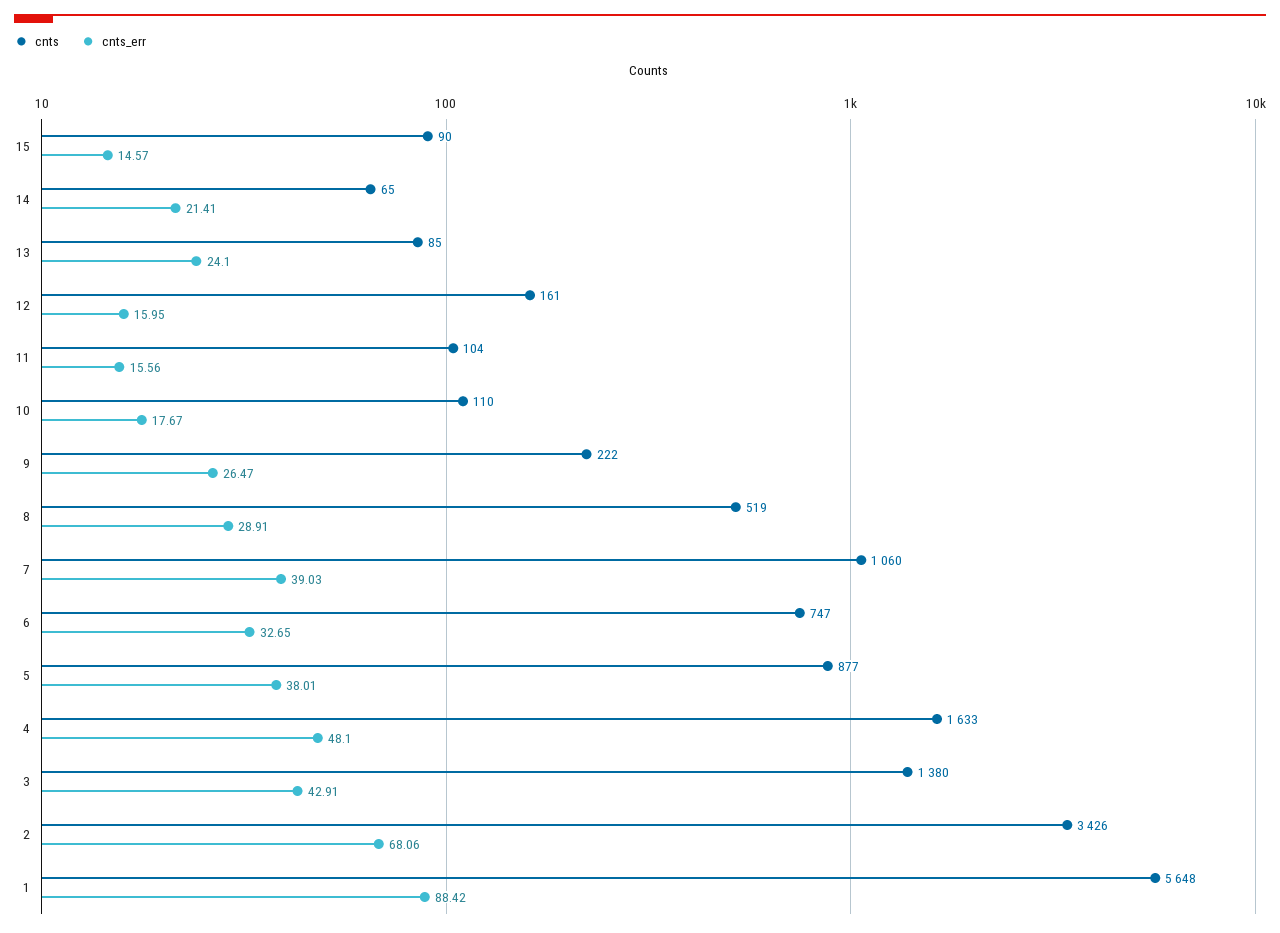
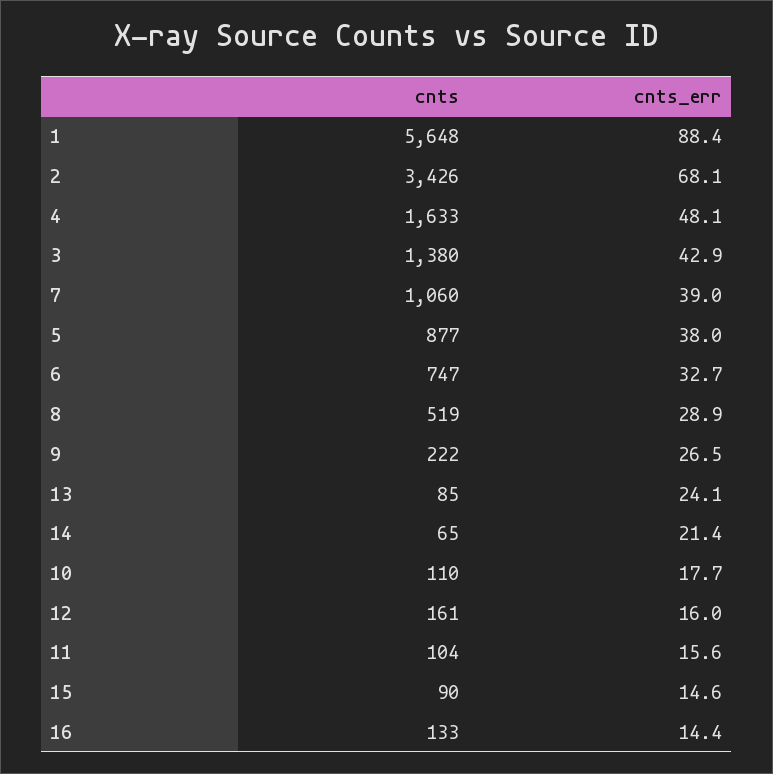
cnts, 16: none -> 133
cnts_err, 16: none -> 14.4

